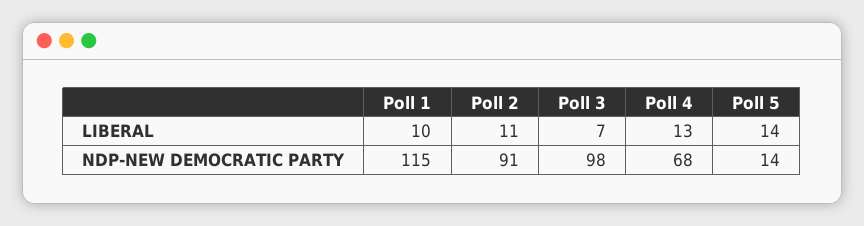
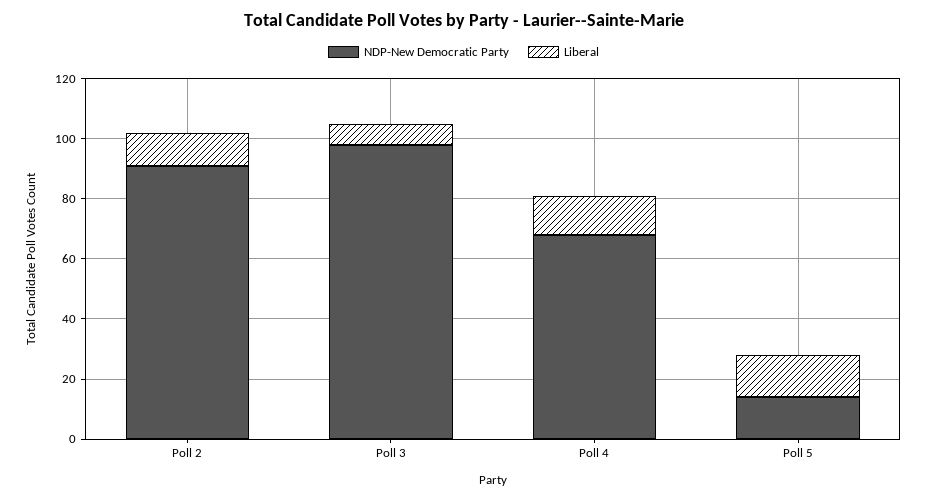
LIBERAL, Poll 1: 10 -> none
NDP-NEW DEMOCRATIC PARTY, Poll 1: 115 -> none

